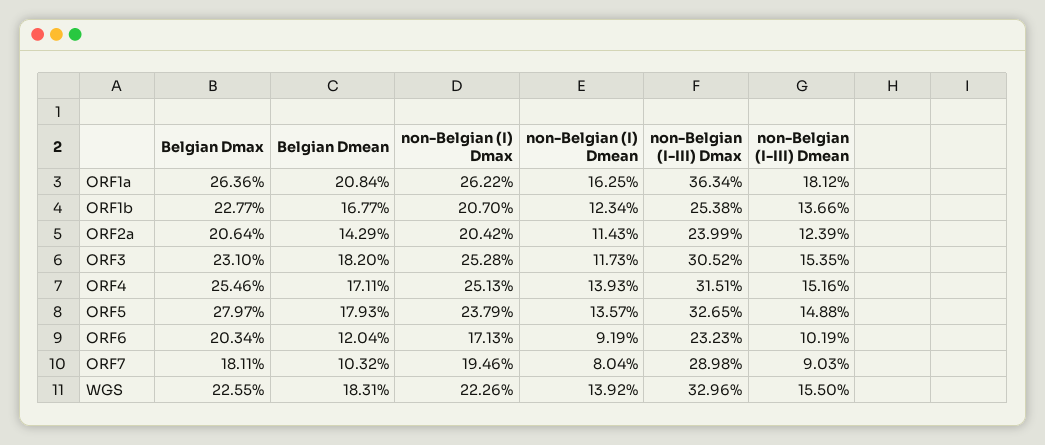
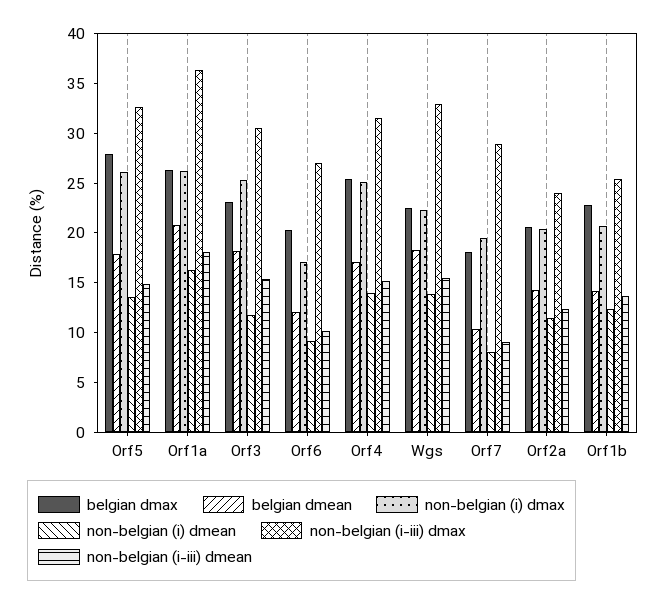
Belgian Dmean, ORF1b: 16.77 -> 14
non-Belgian (I) Dmax, ORF5: 23.79 -> 26
non-Belgian (I-III) Dmax, ORF6: 23.23 -> 27

